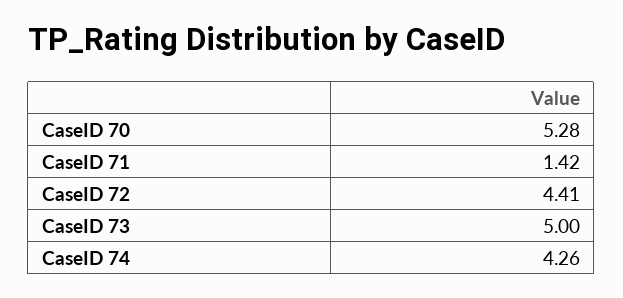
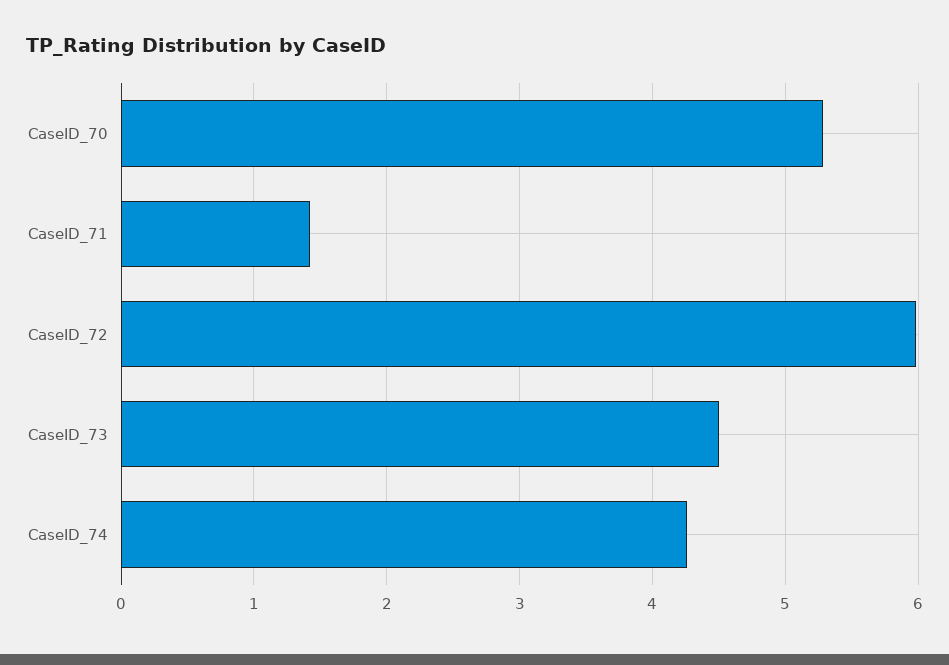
CaseID 72: 4.41 -> 6
CaseID 73: 5 -> 4.5

